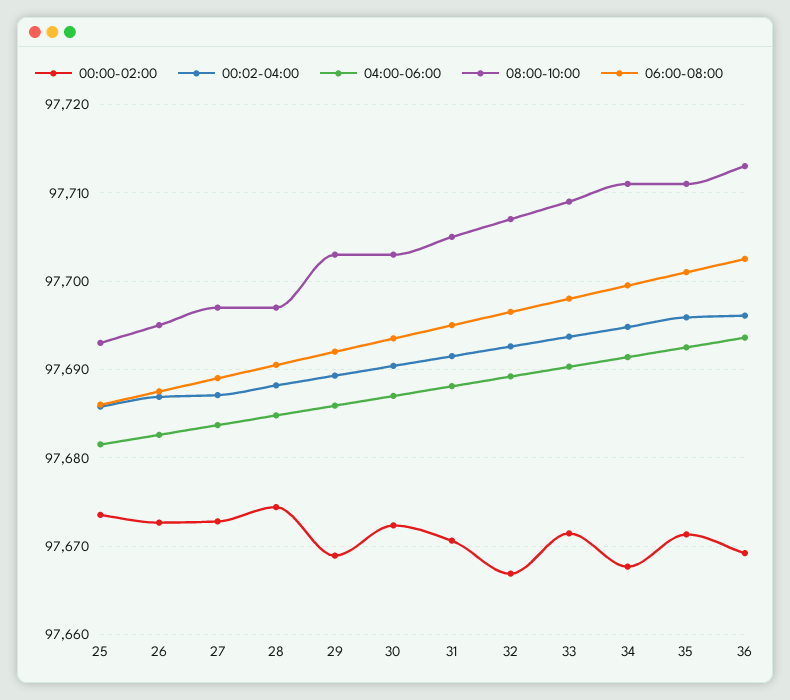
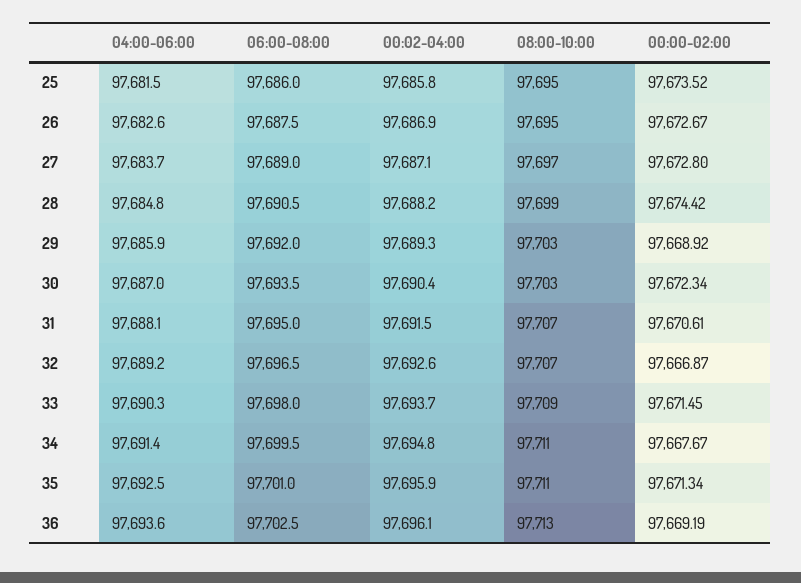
08:00-10:00, 25: 97693 -> 97695
08:00-10:00, 28: 97697 -> 97699
08:00-10:00, 31: 97705 -> 97707

